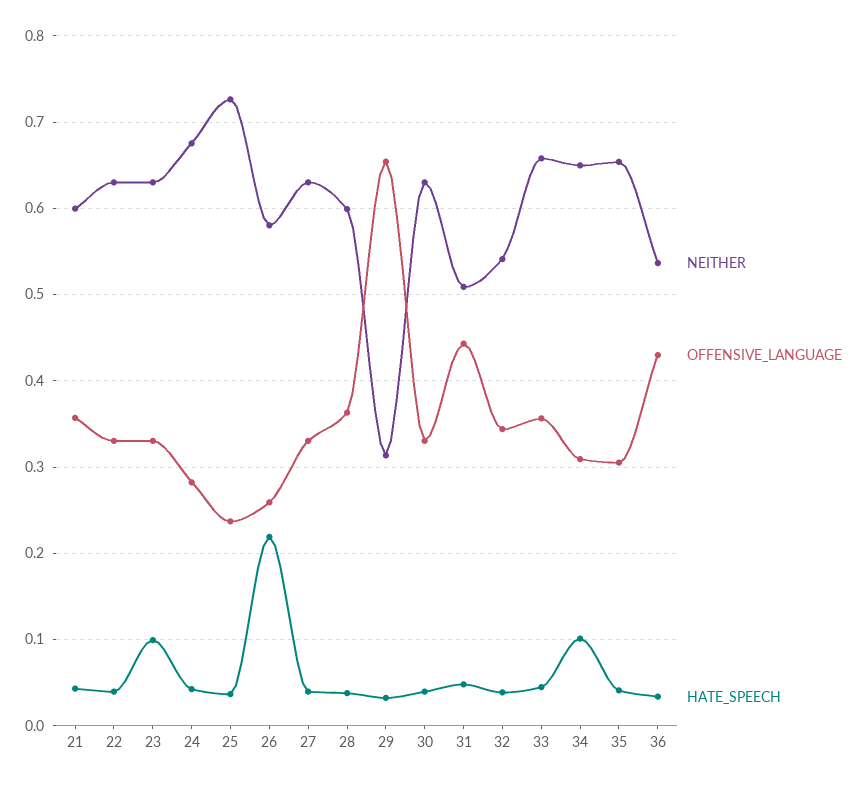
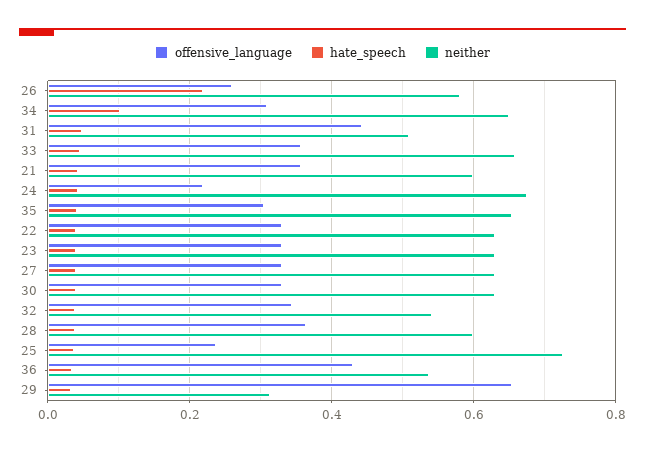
HATE_SPEECH, 23: 0.1 -> 0.04
OFFENSIVE_LANGUAGE, 24: 0.28 -> 0.22

